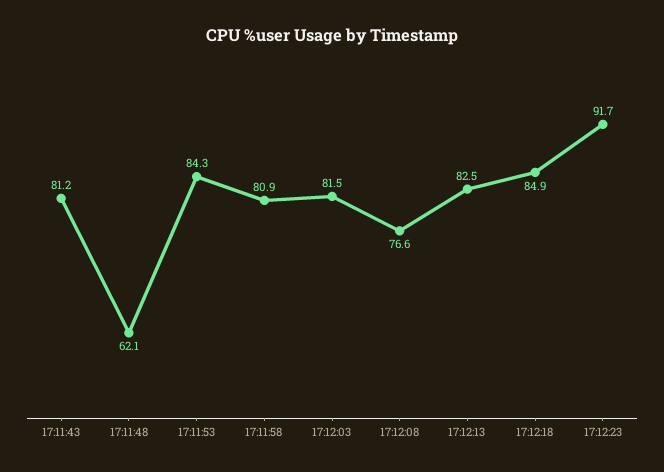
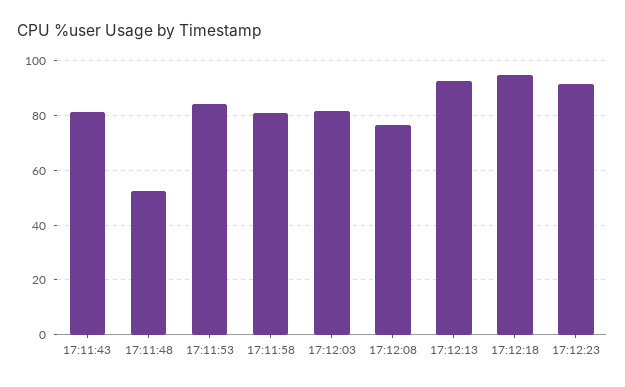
17:11:48: 62.1 -> 52.5
17:12:13: 82.5 -> 92.5
17:12:18: 84.9 -> 95

